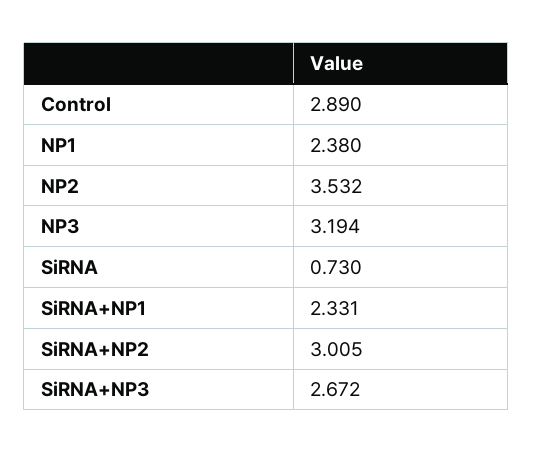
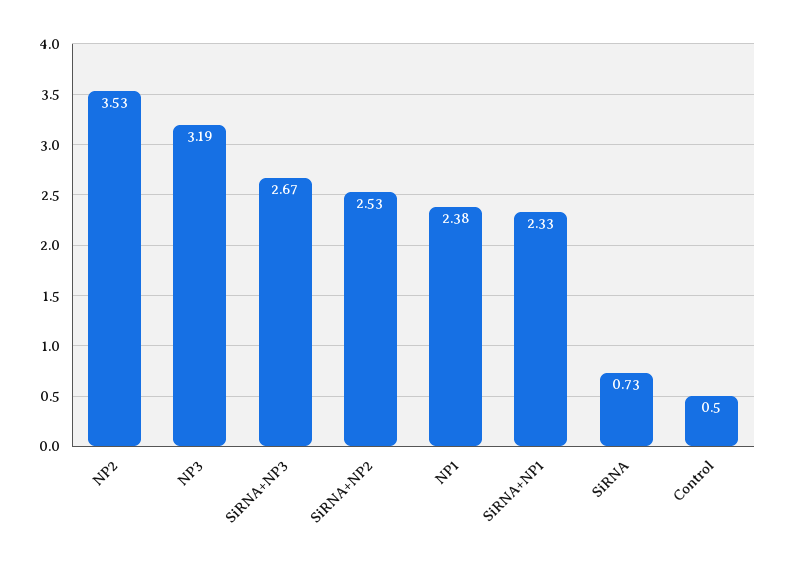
Control: 2.89 -> 0.5
SiRNA+NP2: 3.005 -> 2.53

